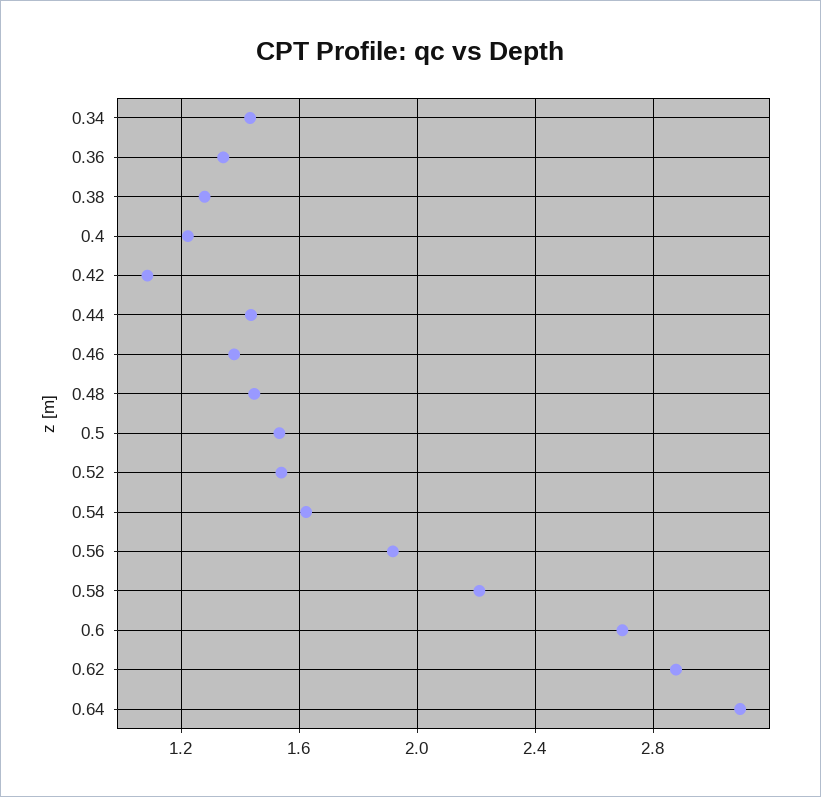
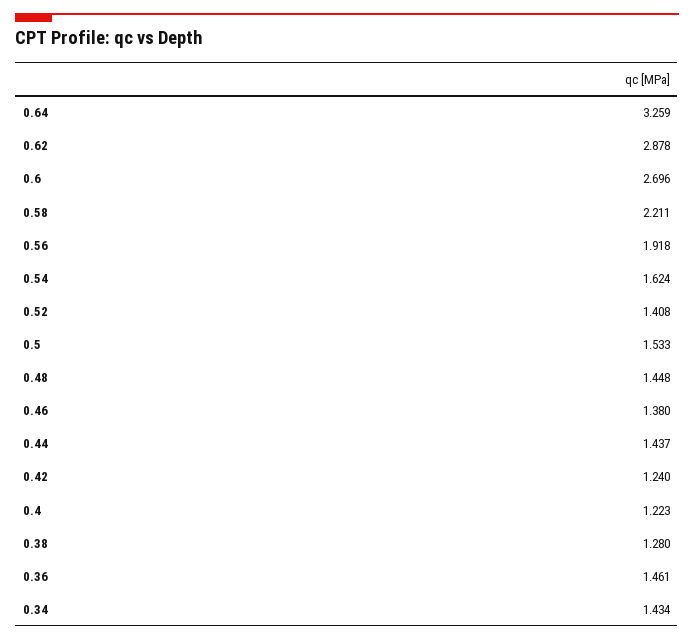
0.36: 1.35 -> 1.461
0.42: 1.1 -> 1.24
0.52: 1.55 -> 1.408
0.64: 3.1 -> 3.259

